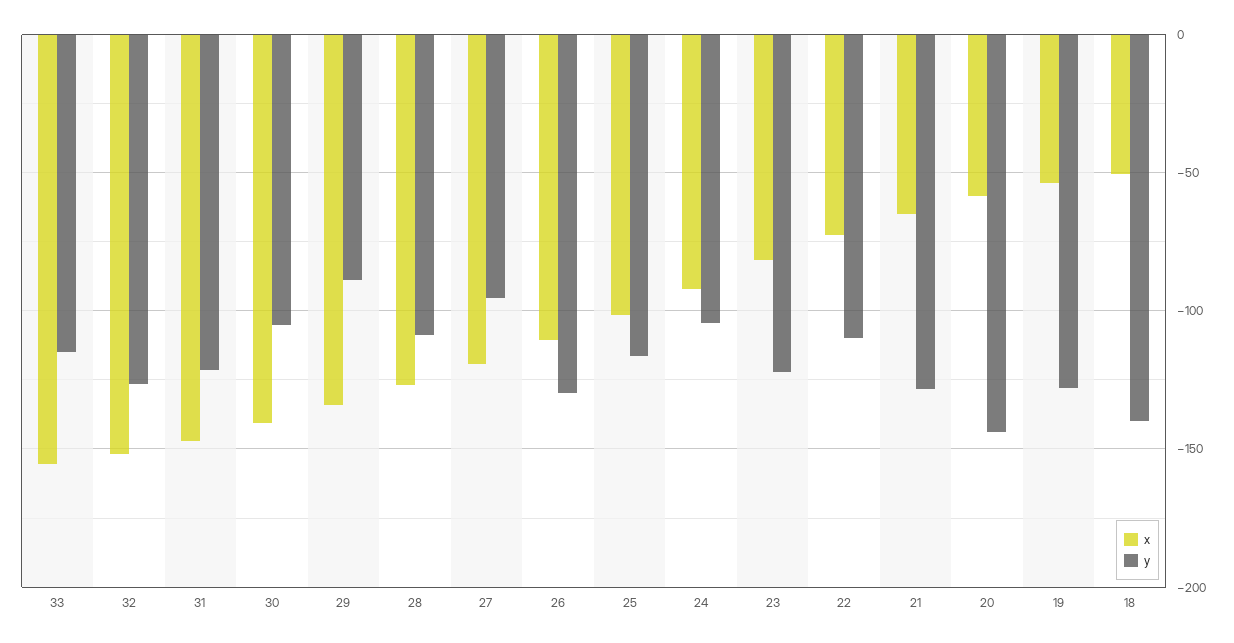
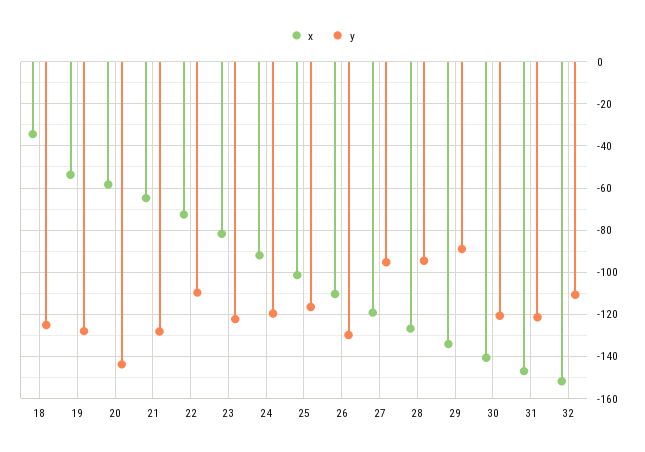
x, 33: -155 -> none
y, 33: -115 -> none
y, 32: -125 -> -110
y, 30: -105 -> -120
y, 28: -110 -> -95
y, 24: -105 -> -120
x, 18: -50 -> -35
y, 18: -140 -> -125

